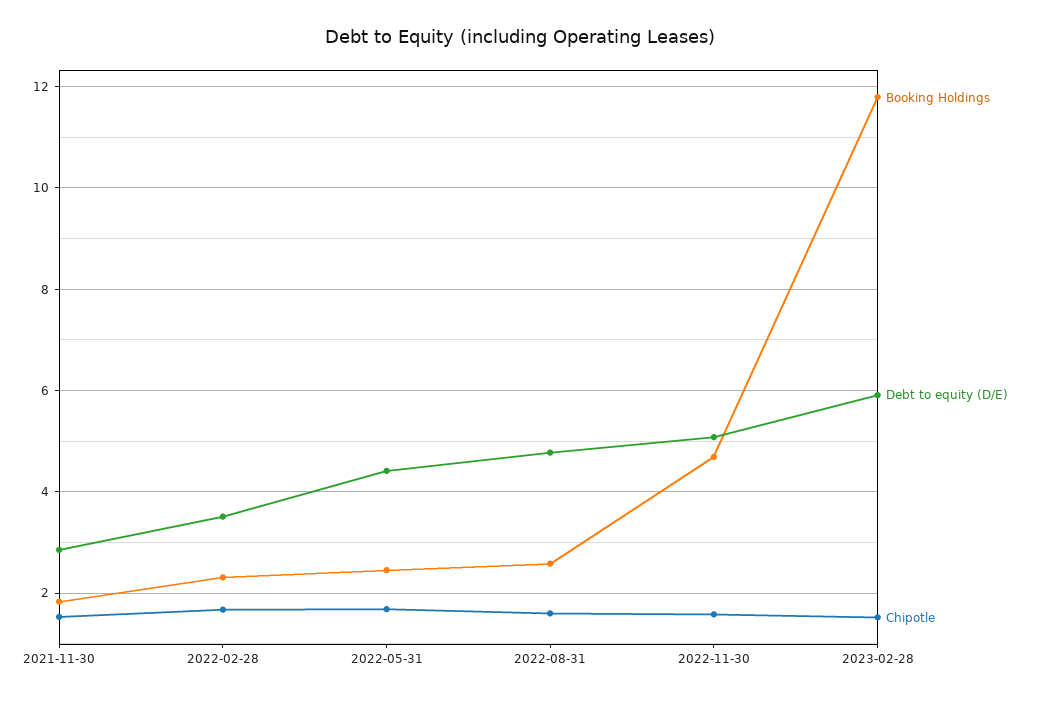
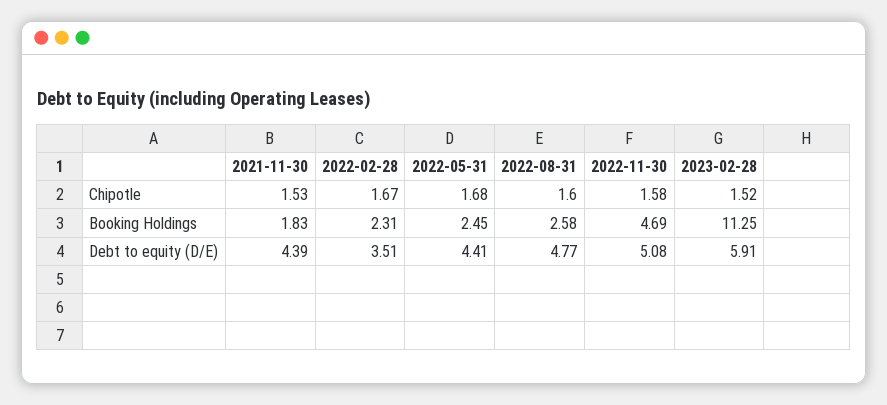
Debt to equity (D/E), 2021-11-30: 2.8 -> 4.39
Booking Holdings, 2023-02-28: 11.8 -> 11.25

